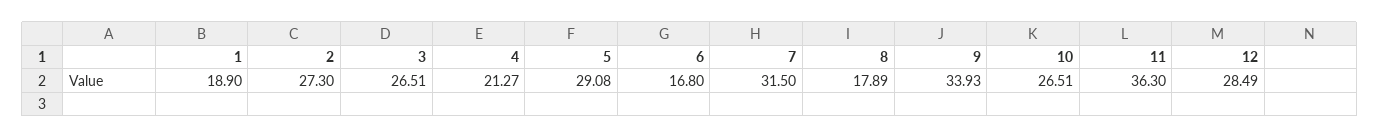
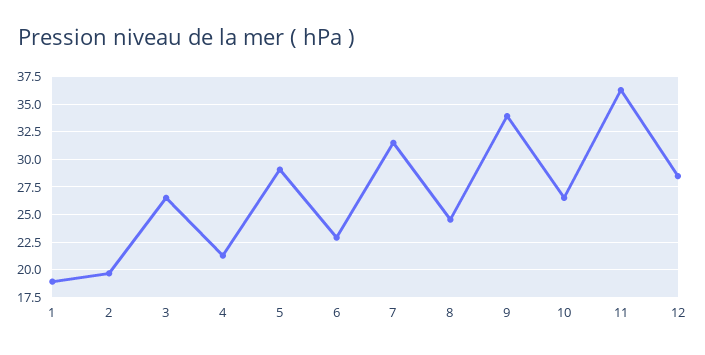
2: 27.3 -> 20
6: 16.8 -> 22.5
8: 17.89 -> 25

